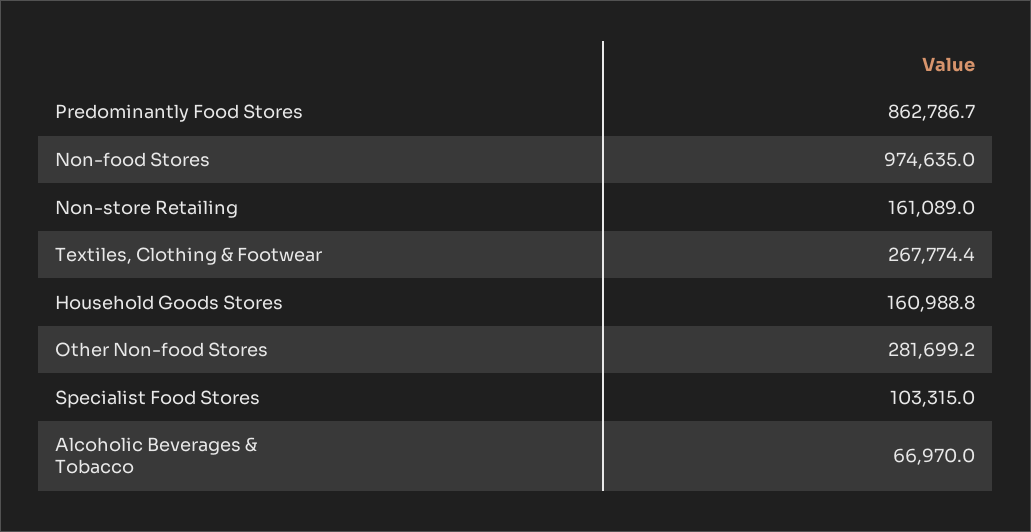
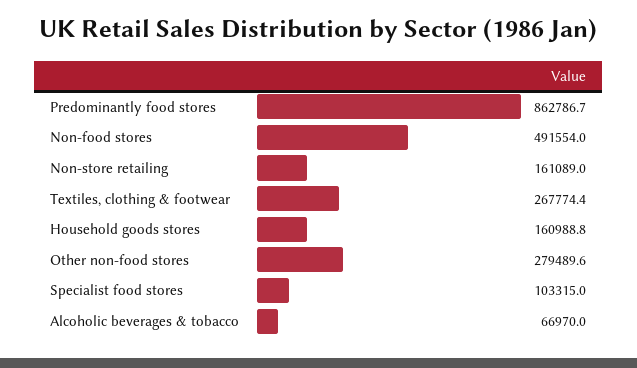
Non-food Stores: 974635 -> 491554
Other Non-food Stores: 281699.2 -> 279489.6

